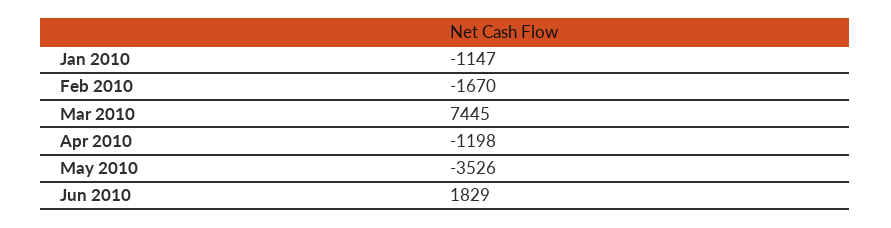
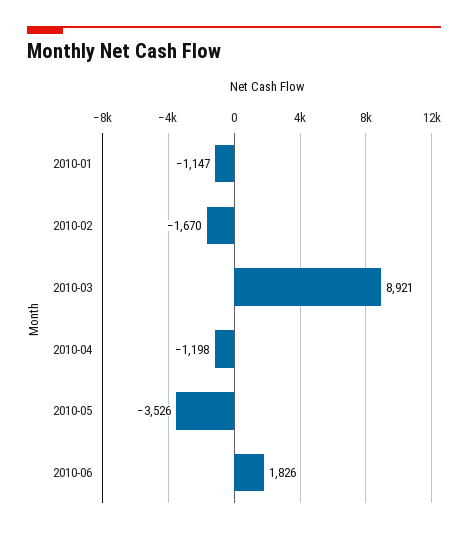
Mar 2010: 7445 -> 8921
Jun 2010: 1829 -> 1826

